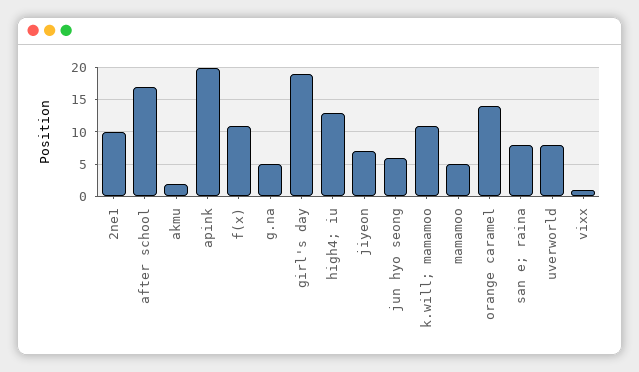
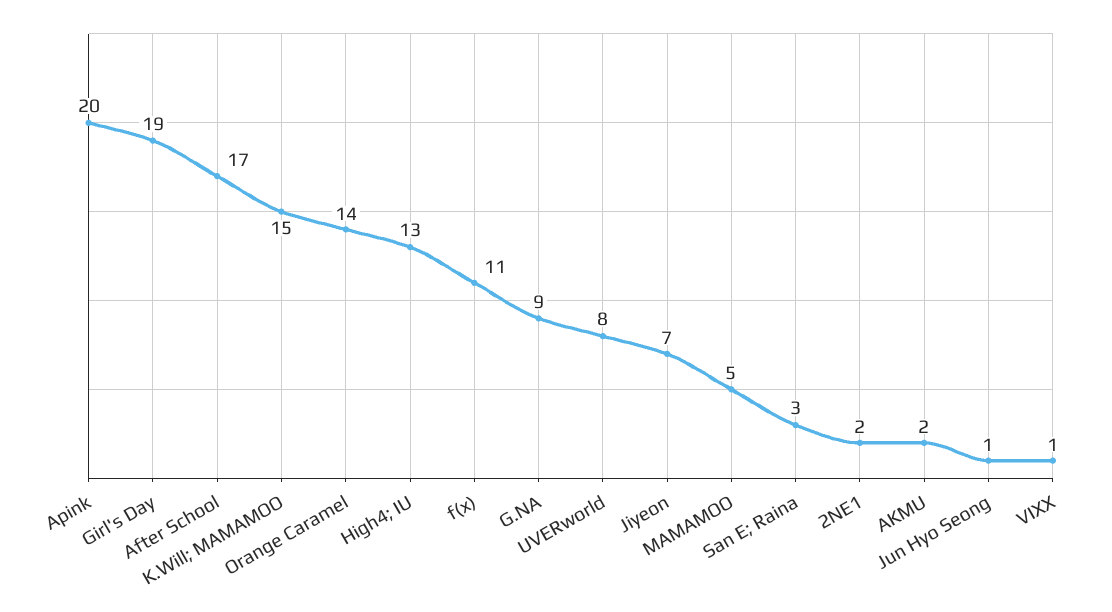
2ne1: 10 -> 2
g.na: 5 -> 9
jun hyo seong: 6 -> 1
k.will; mamamoo: 11 -> 15
san e; raina: 8 -> 3

